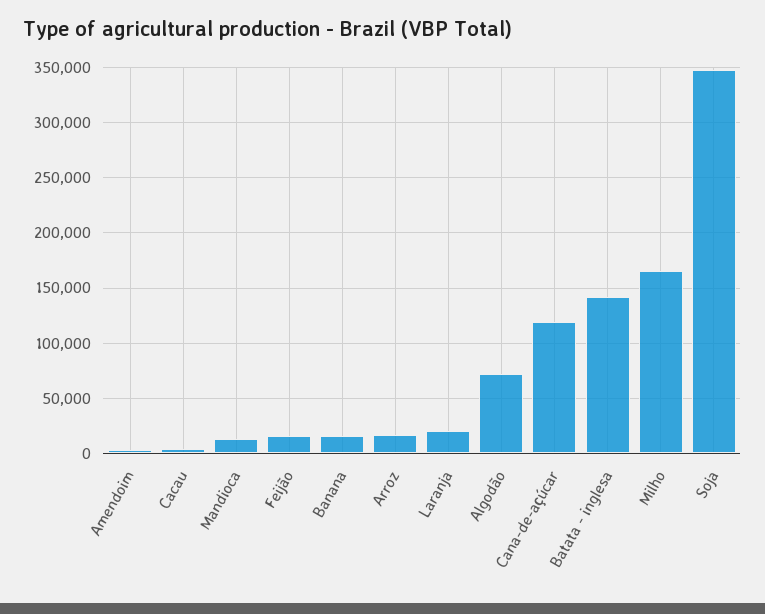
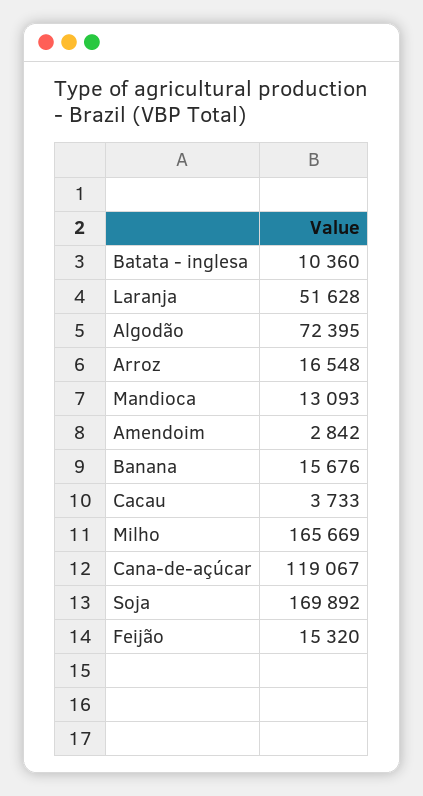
Laranja: 20000 -> 51628
Batata - inglesa: 140000 -> 10360
Soja: 350000 -> 169892

